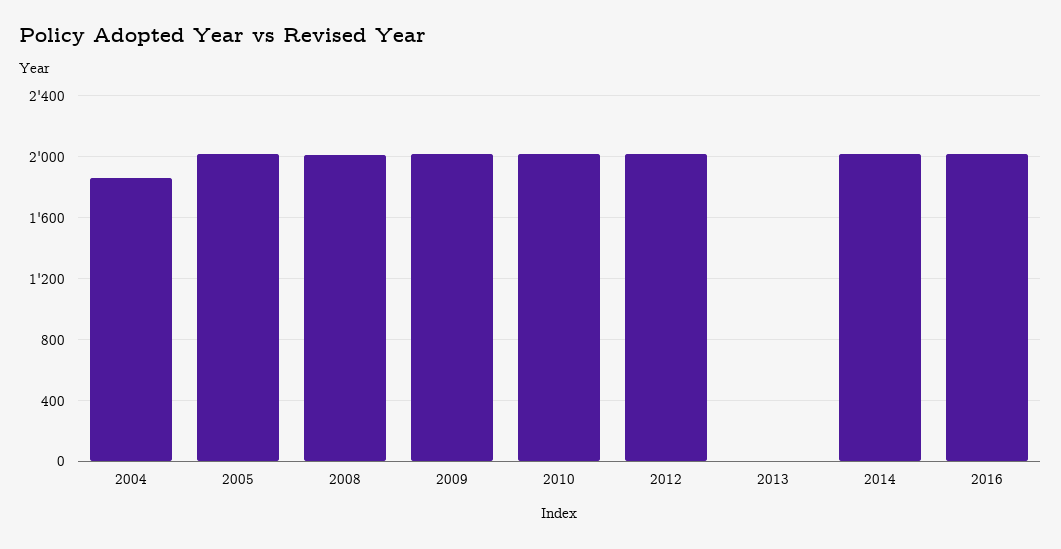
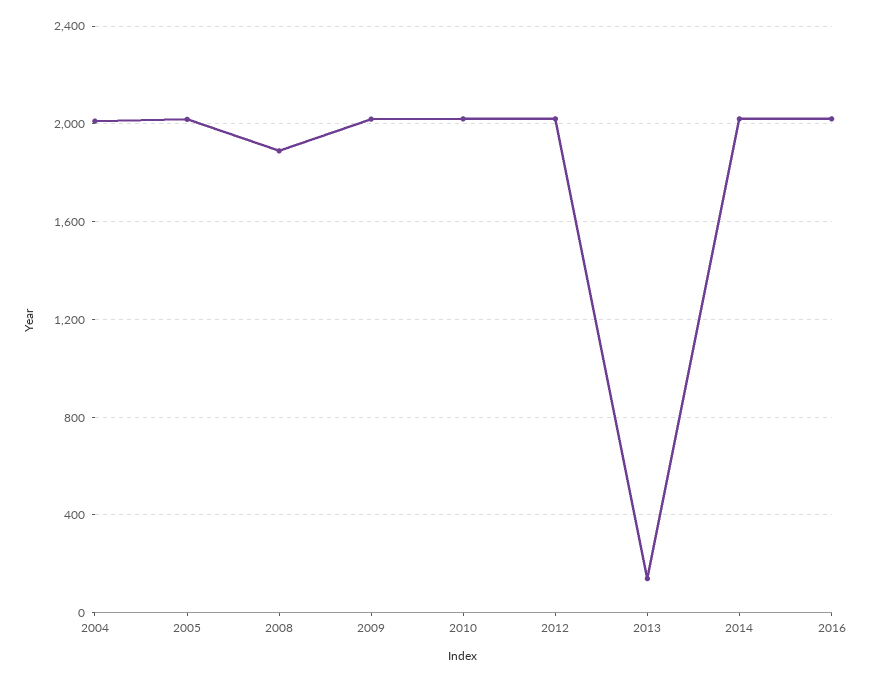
2004: 1850 -> 2000
2008: 2000 -> 1900
2013: 0 -> 150

